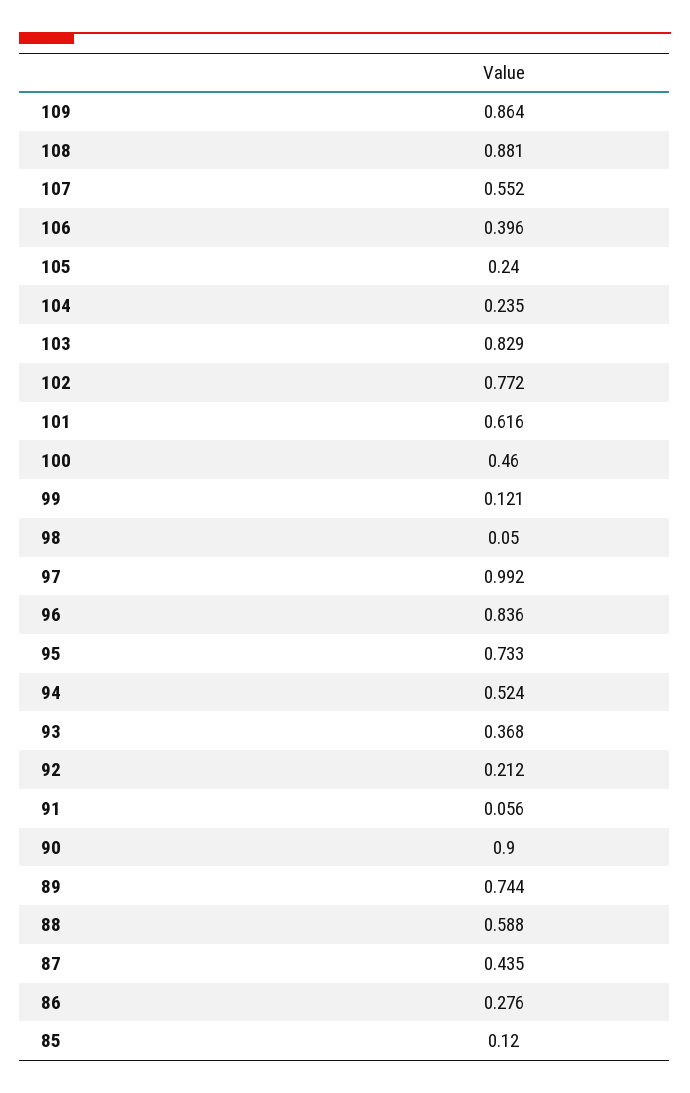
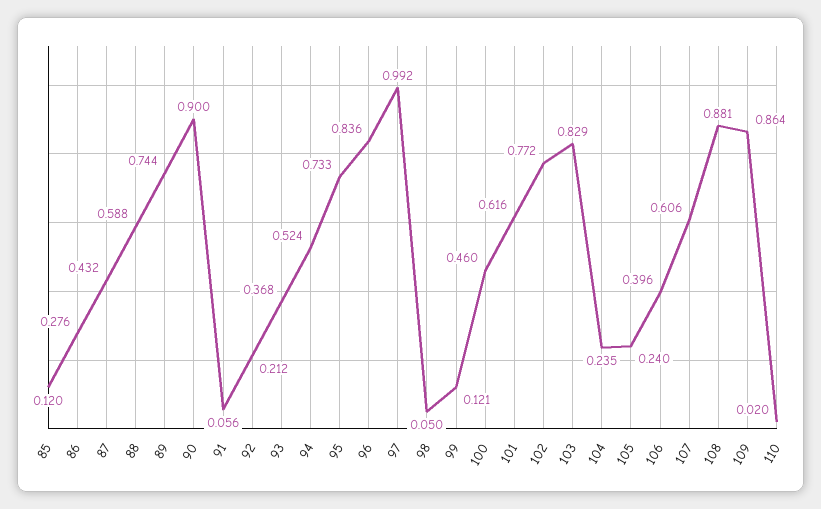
107: 0.552 -> 0.606
87: 0.435 -> 0.432
110: none -> 0.02

